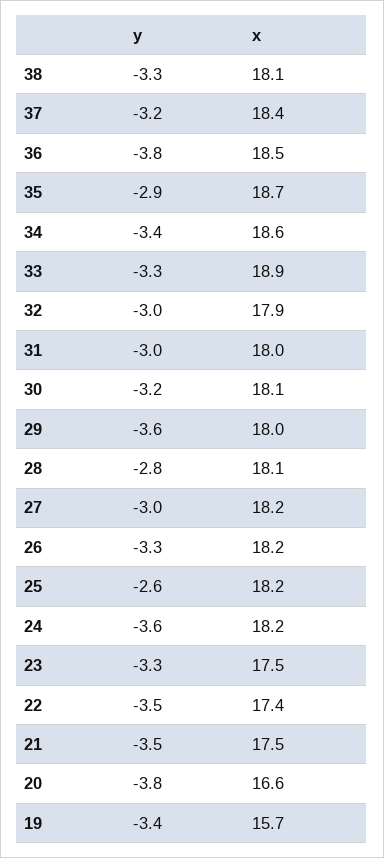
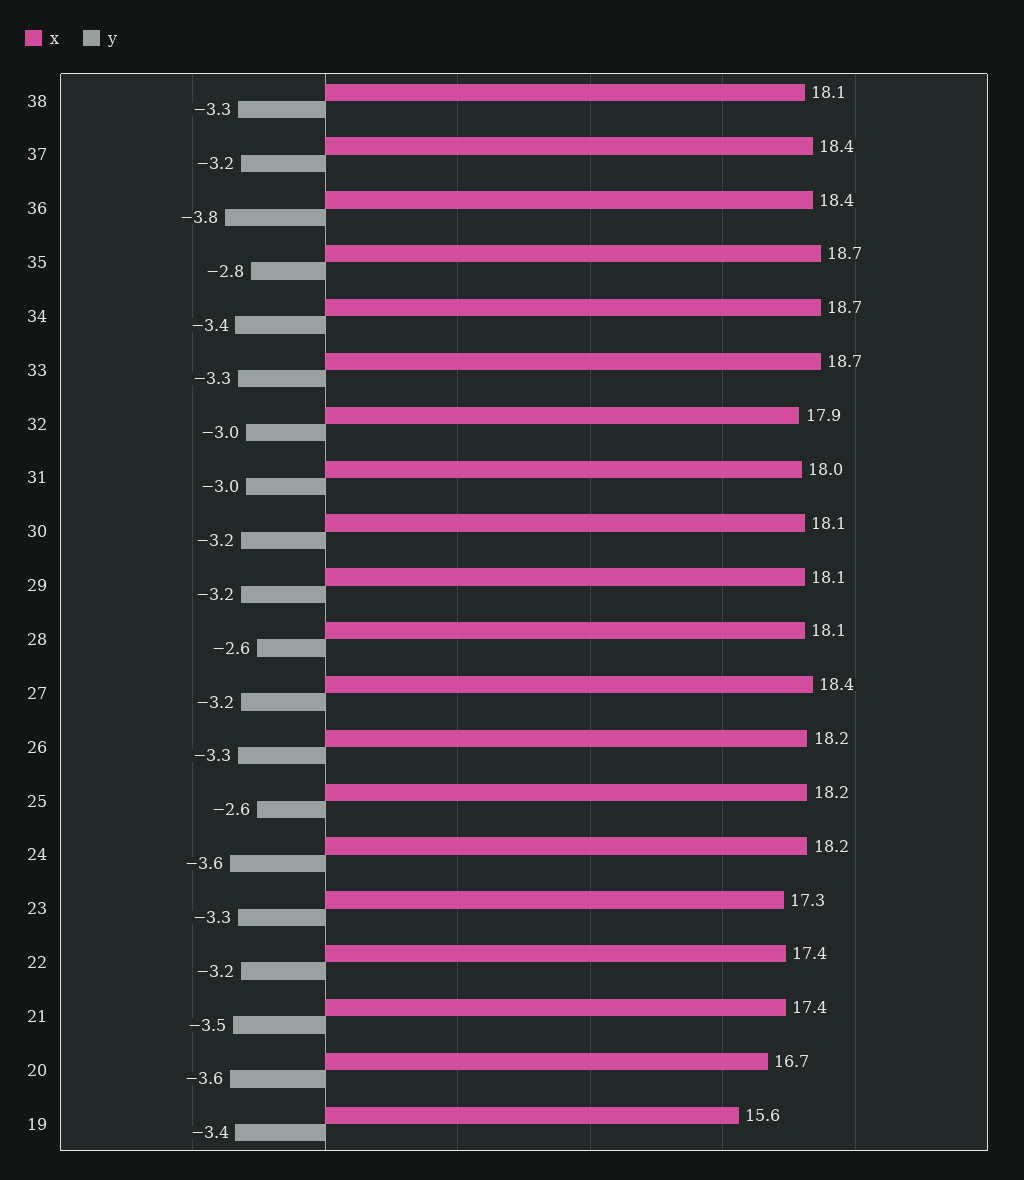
x, 36: 18.5 -> 18.4
y, 35: -2.9 -> -2.8
x, 34: 18.6 -> 18.7
x, 33: 18.9 -> 18.7
y, 29: -3.6 -> -3.2
x, 29: 18 -> 18.1
y, 28: -2.8 -> -2.6
y, 27: -3 -> -3.2
x, 27: 18.2 -> 18.4
x, 23: 17.5 -> 17.3
y, 22: -3.5 -> -3.2
x, 21: 17.5 -> 17.4
y, 20: -3.8 -> -3.6
x, 20: 16.6 -> 16.7
x, 19: 15.7 -> 15.6

